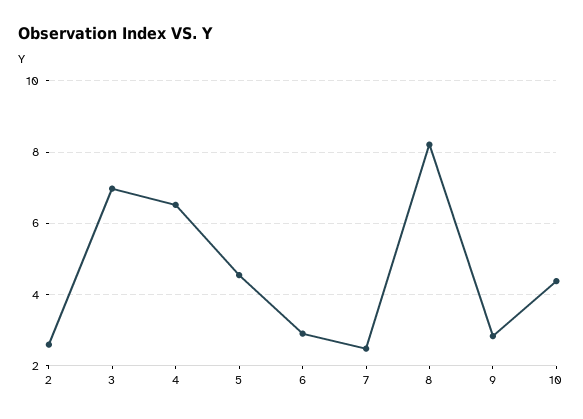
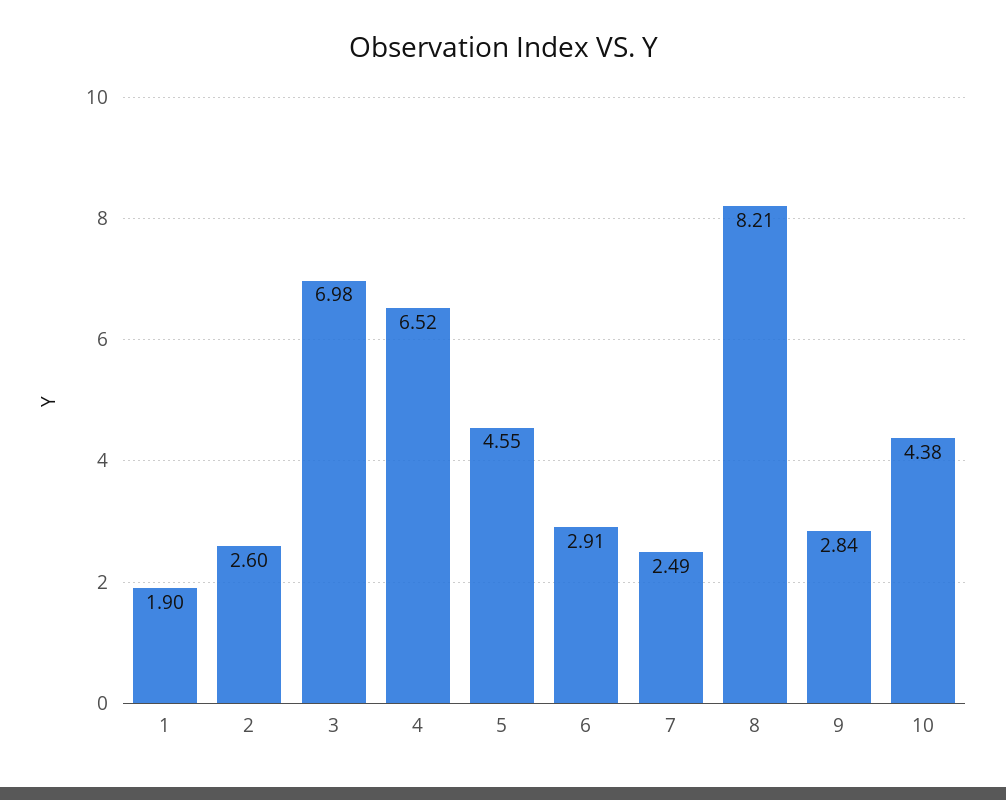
1: none -> 1.9

